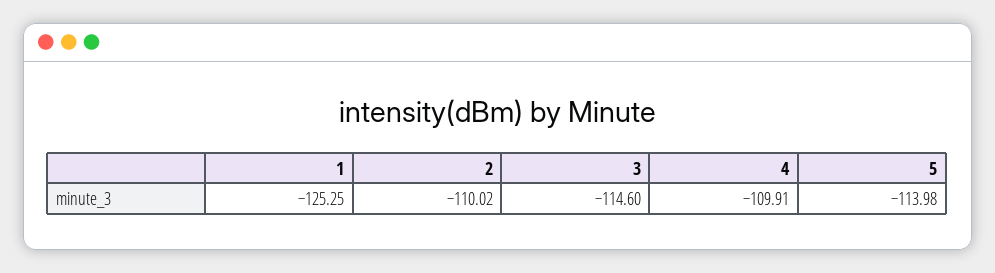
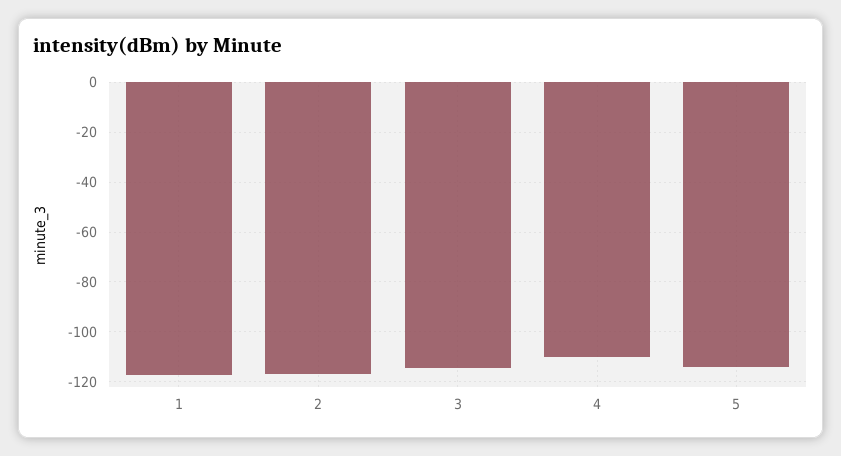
1: -125.25 -> -117.5
2: -110.02 -> -117.5

